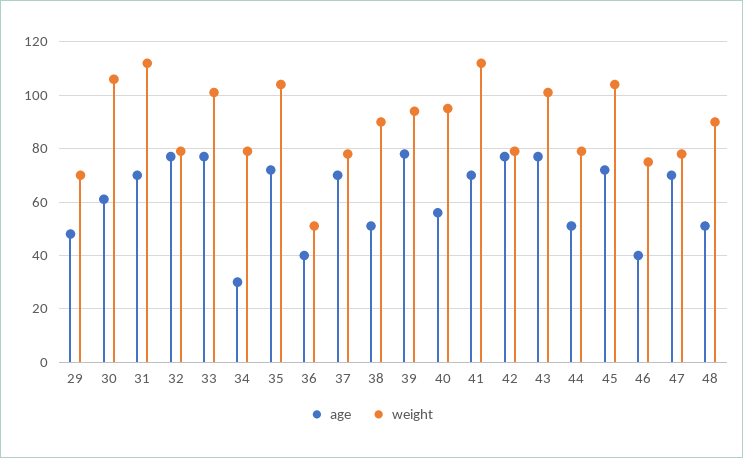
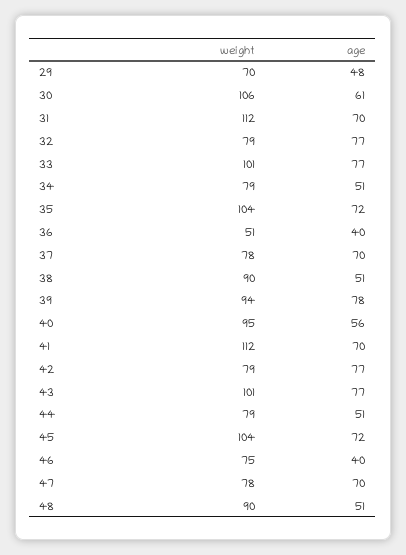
age, 34: 30 -> 51

